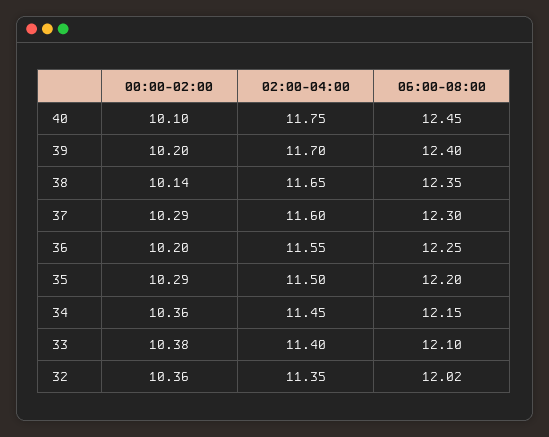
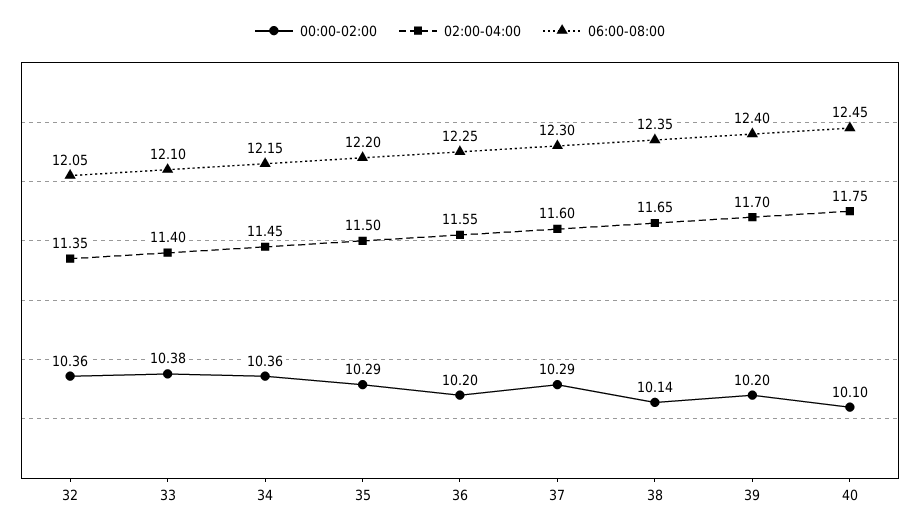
06:00-08:00, 32: 12.02 -> 12.05

